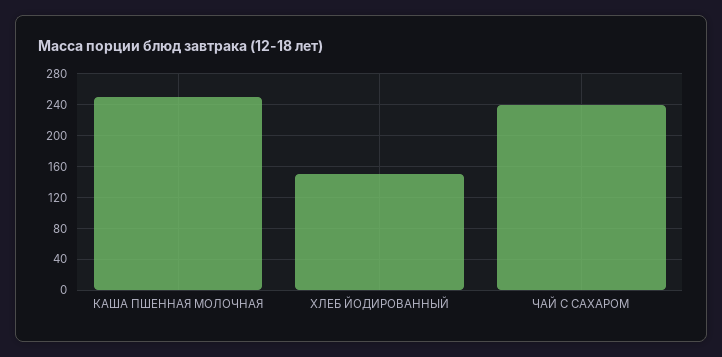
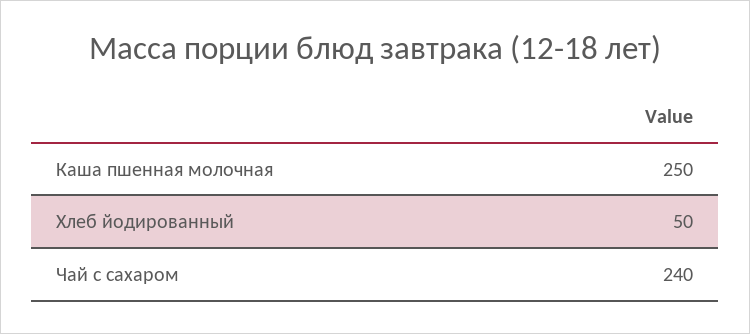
ХЛЕБ ЙОДИРОВАННЫЙ: 150 -> 50

